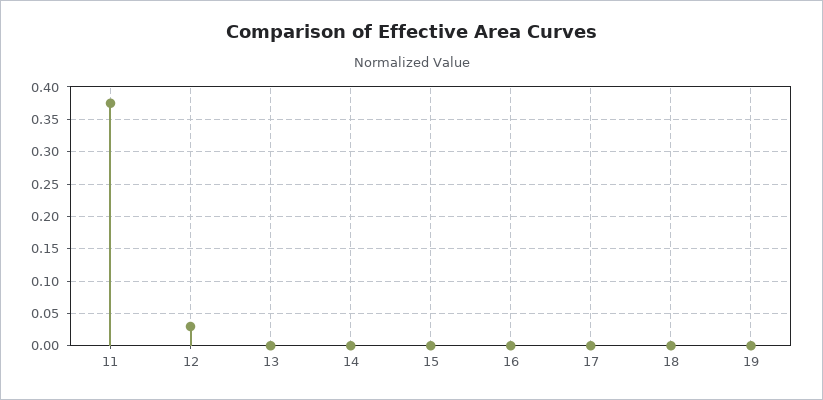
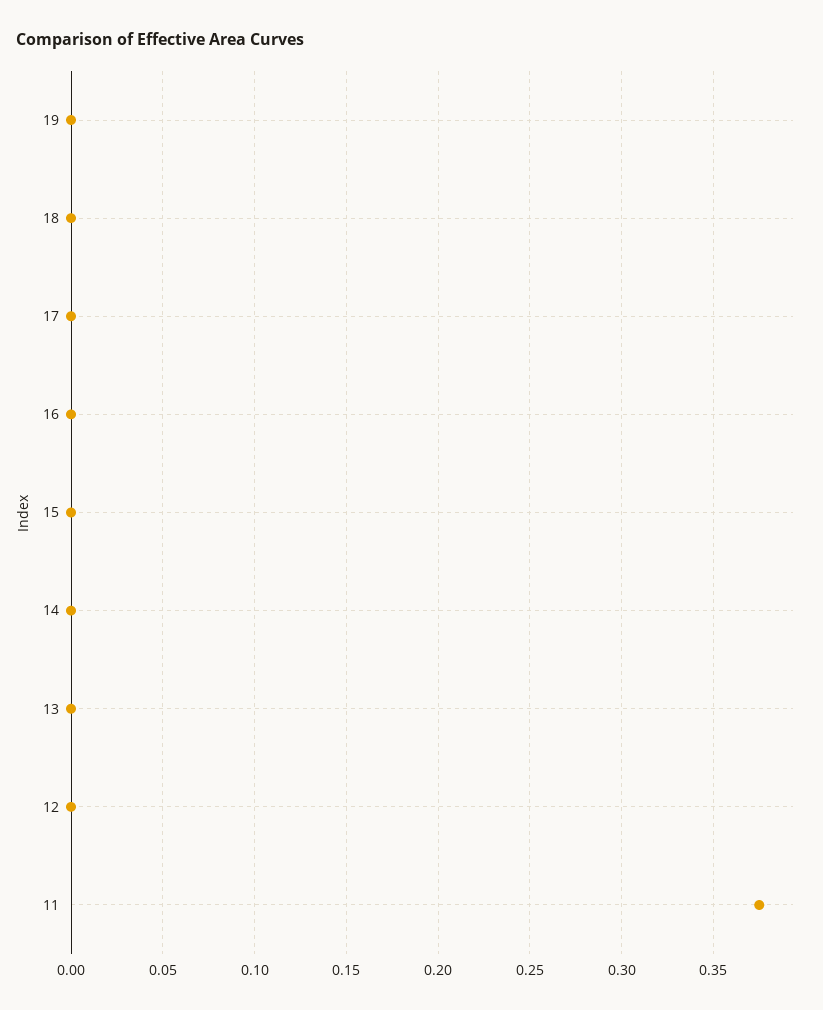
12: 0.03 -> 0

